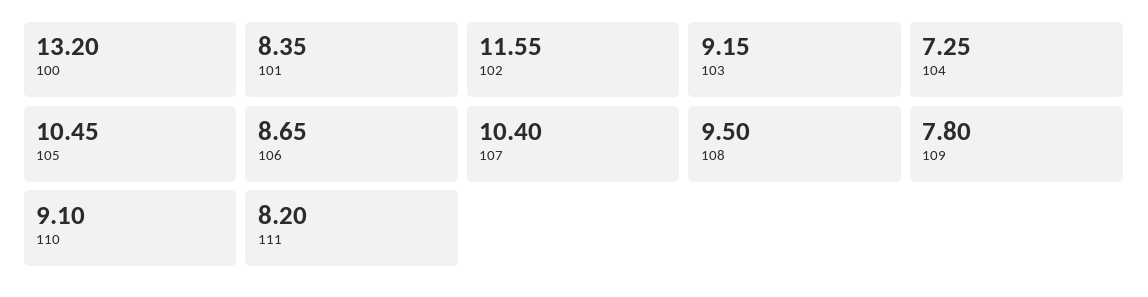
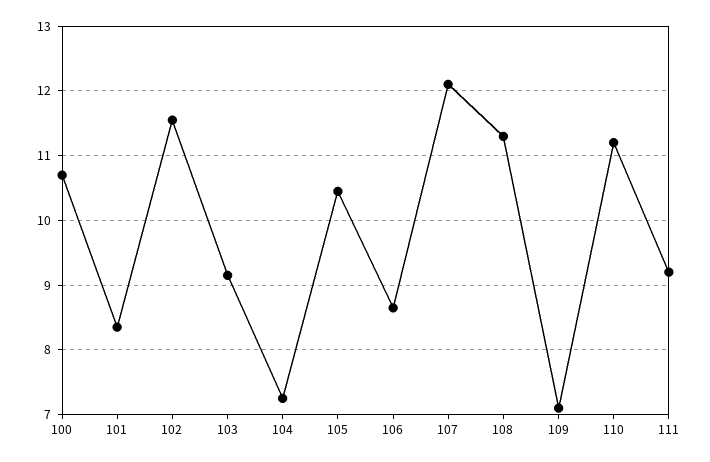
100: 13.2 -> 10.7
107: 10.4 -> 12.1
108: 9.5 -> 11.3
109: 7.8 -> 7.1
110: 9.1 -> 11.2
111: 8.2 -> 9.2

